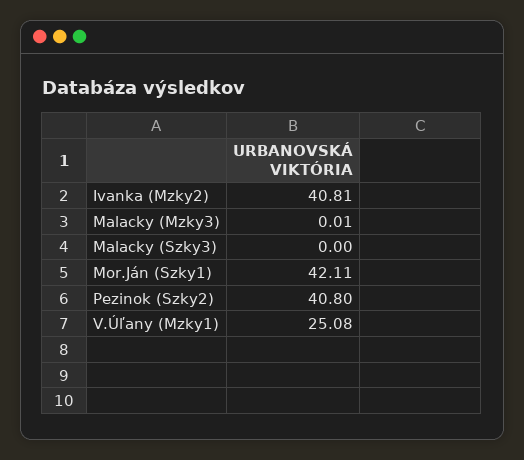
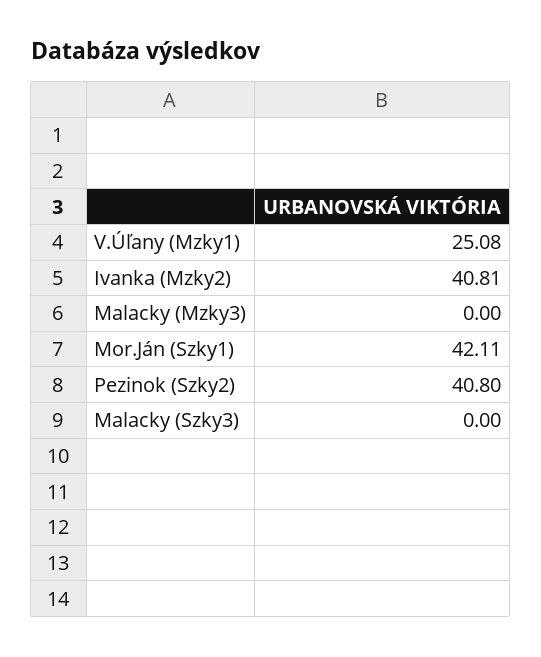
Malacky (Mzky3): 0.01 -> 0

